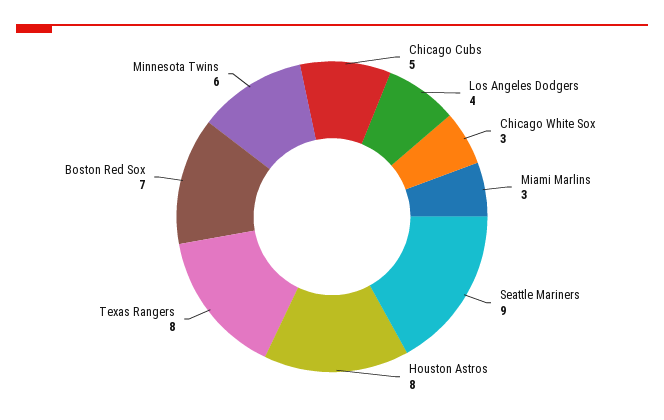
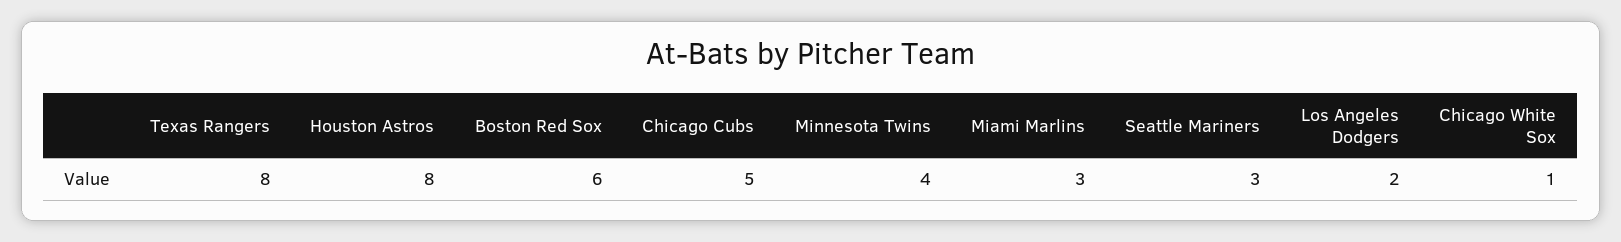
Los Angeles Dodgers: 4 -> 2
Chicago White Sox: 3 -> 1
Seattle Mariners: 9 -> 3
Boston Red Sox: 7 -> 6
Minnesota Twins: 6 -> 4

